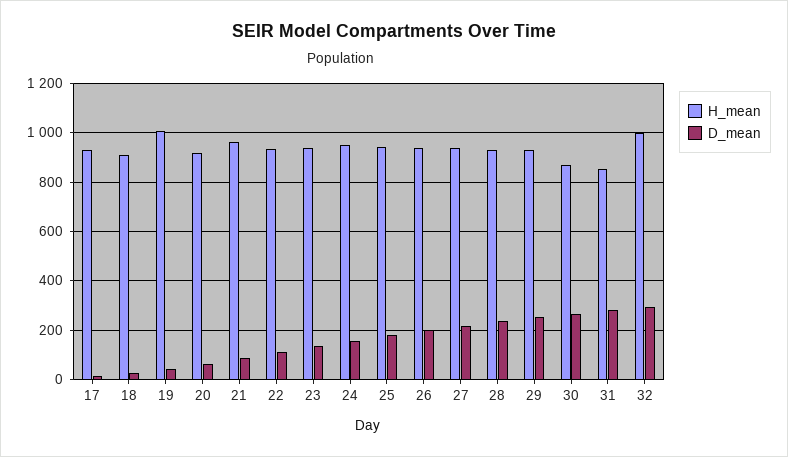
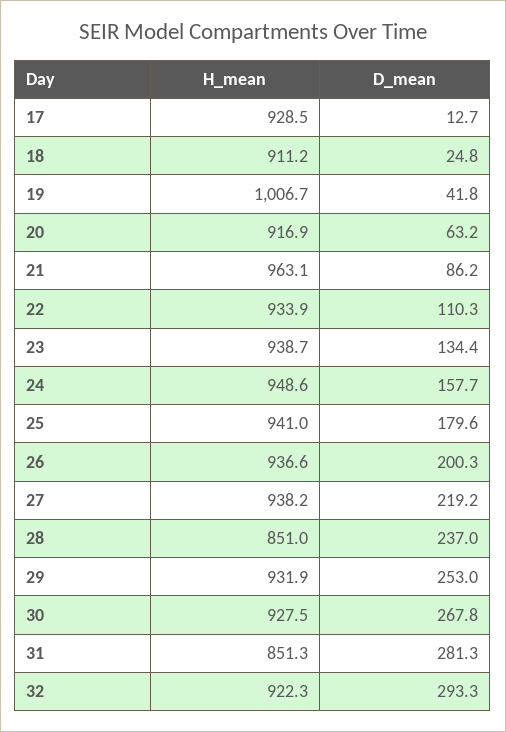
H_mean, 28: 925 -> 851
H_mean, 30: 875 -> 927.5
H_mean, 32: 1000 -> 922.3

